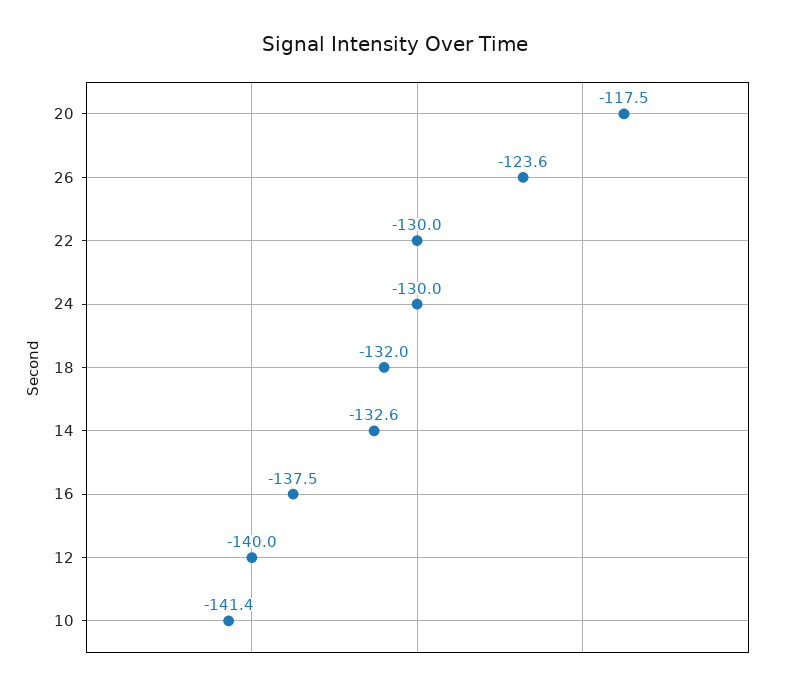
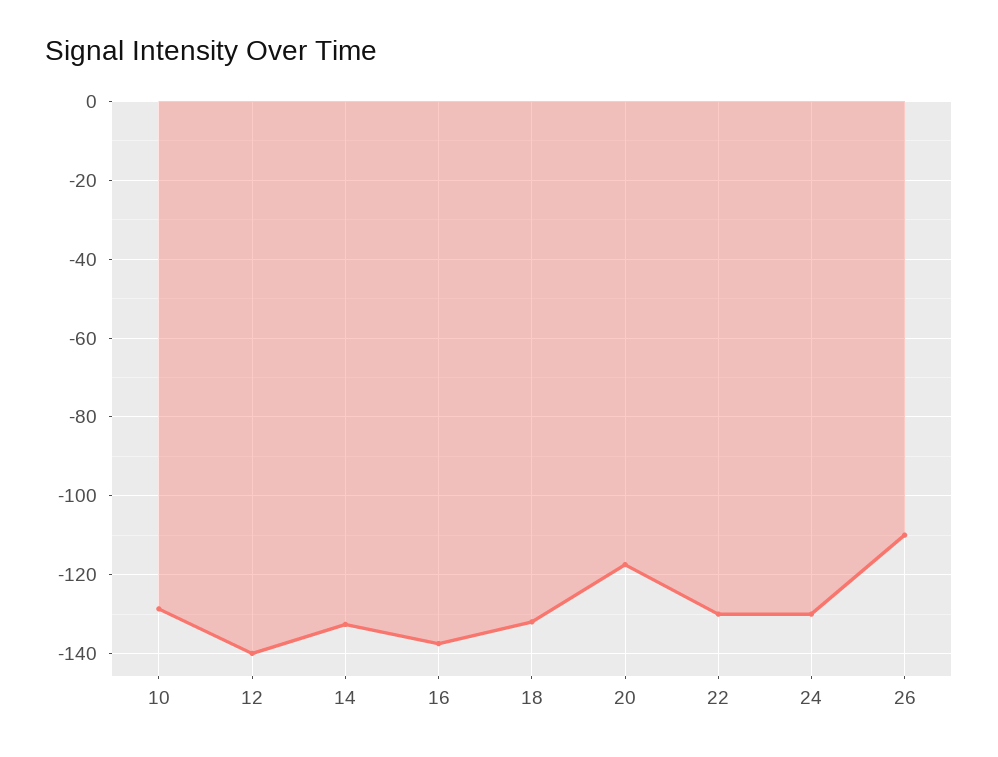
26: -123.6 -> -110
10: -141.4 -> -128

